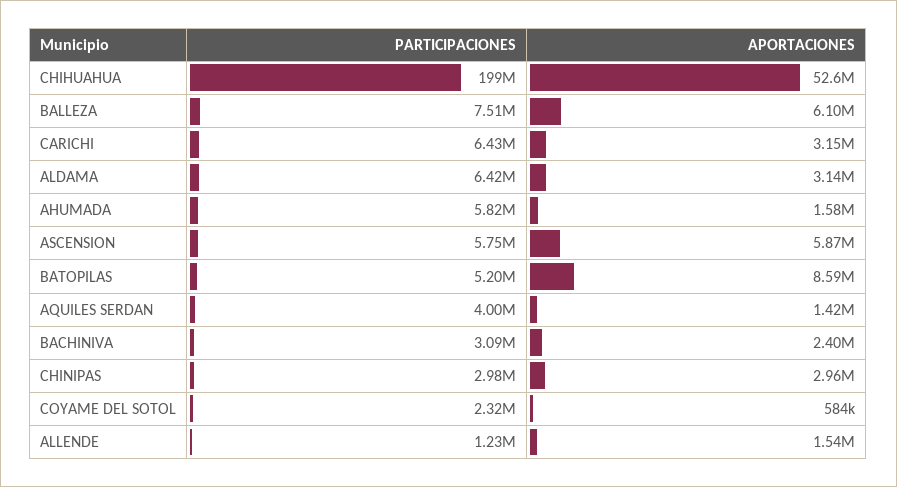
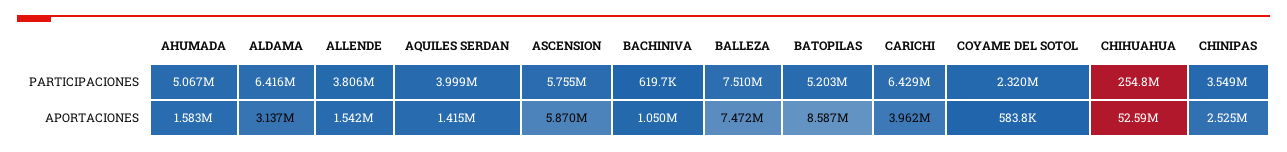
PARTICIPACIONES, CHIHUAHUA: 199000000 -> 254800000
APORTACIONES, BALLEZA: 6100000 -> 7472000
APORTACIONES, CARICHI: 3150000 -> 3962000
PARTICIPACIONES, AHUMADA: 5820000 -> 5067000
PARTICIPACIONES, BACHINIVA: 3090000 -> 619700
APORTACIONES, BACHINIVA: 2400000 -> 1050000
PARTICIPACIONES, CHINIPAS: 2980000 -> 3549000
APORTACIONES, CHINIPAS: 2960000 -> 2525000
PARTICIPACIONES, ALLENDE: 1230000 -> 3806000

